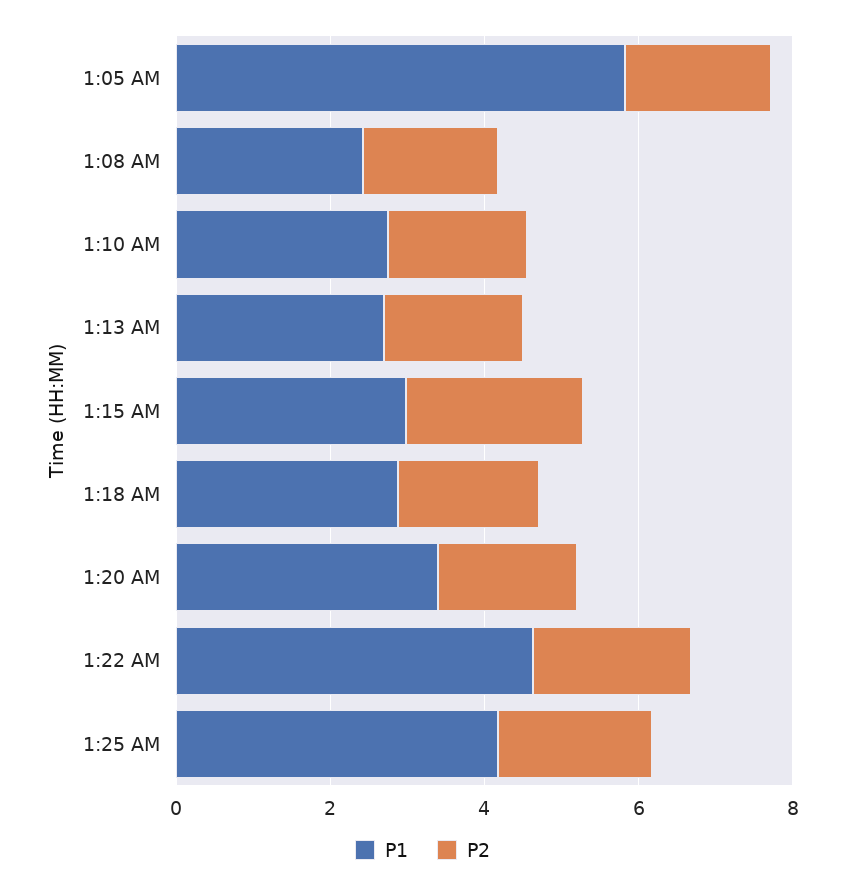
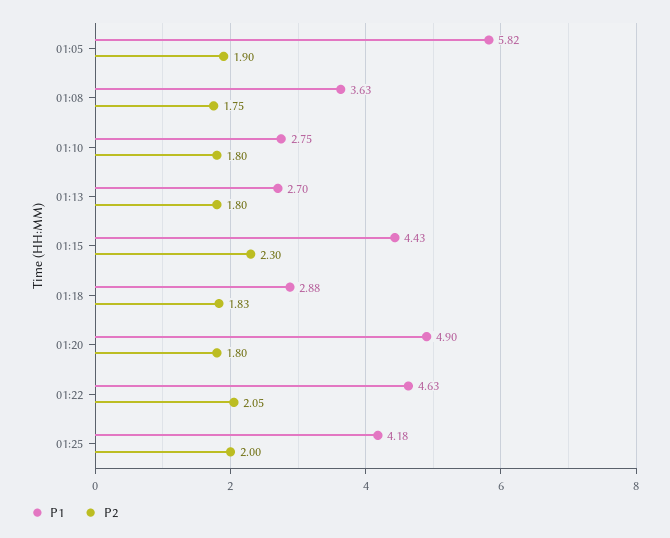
P1, 1:08 AM: 2.5 -> 3.63
P1, 1:15 AM: 3 -> 4.43
P1, 1:20 AM: 3.5 -> 4.9

